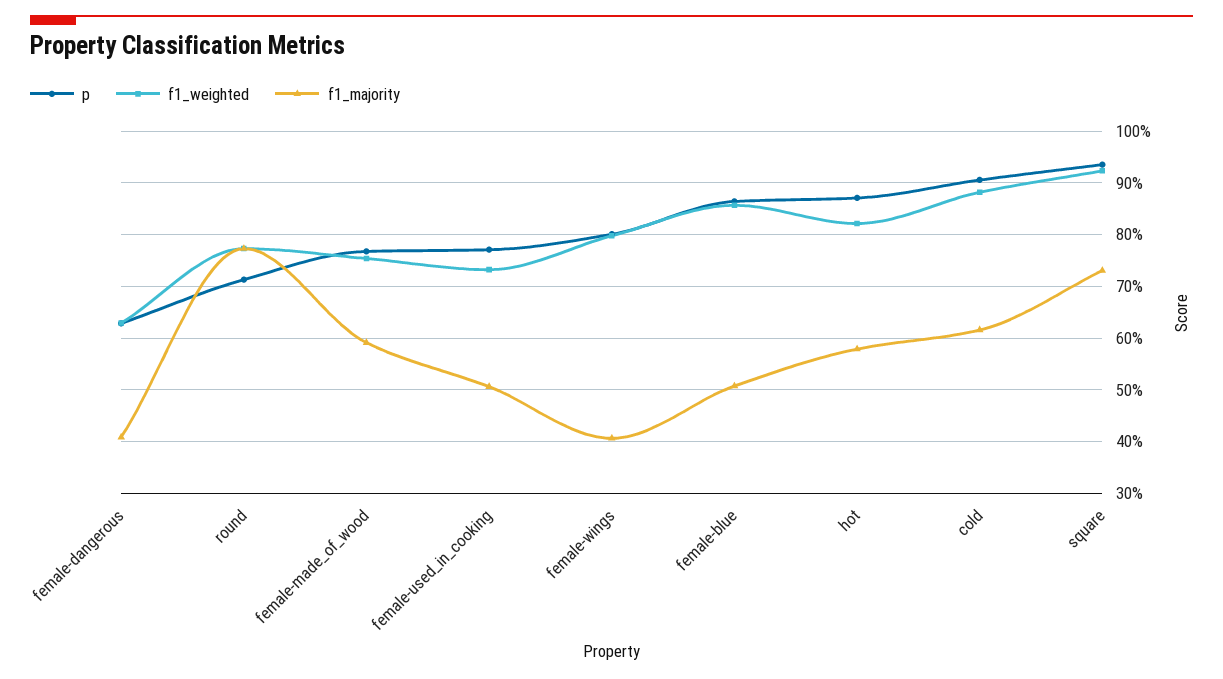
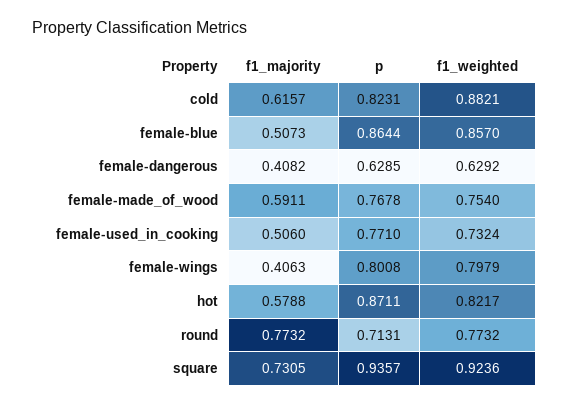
p, cold: 0.9 -> 0.8231

